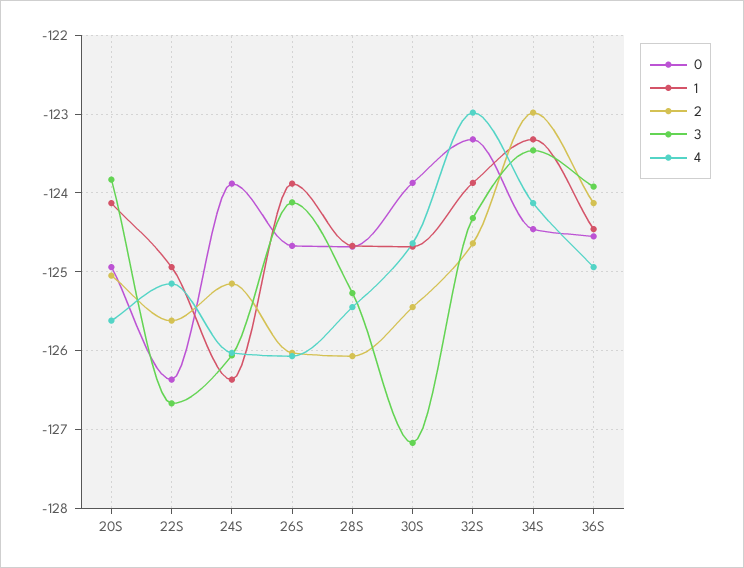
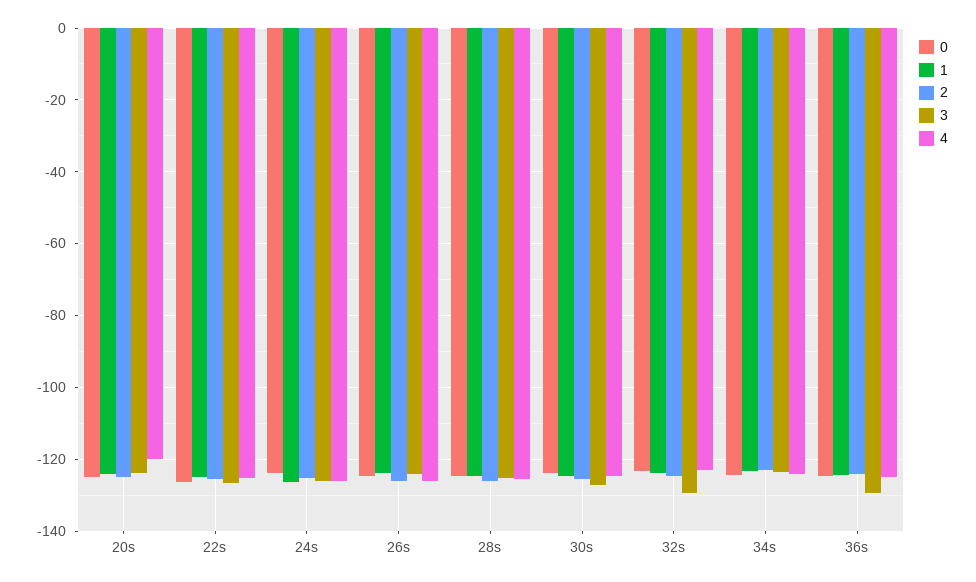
4, 20S: -125.6 -> -120
3, 32S: -124.3 -> -130
3, 36S: -123.9 -> -130

